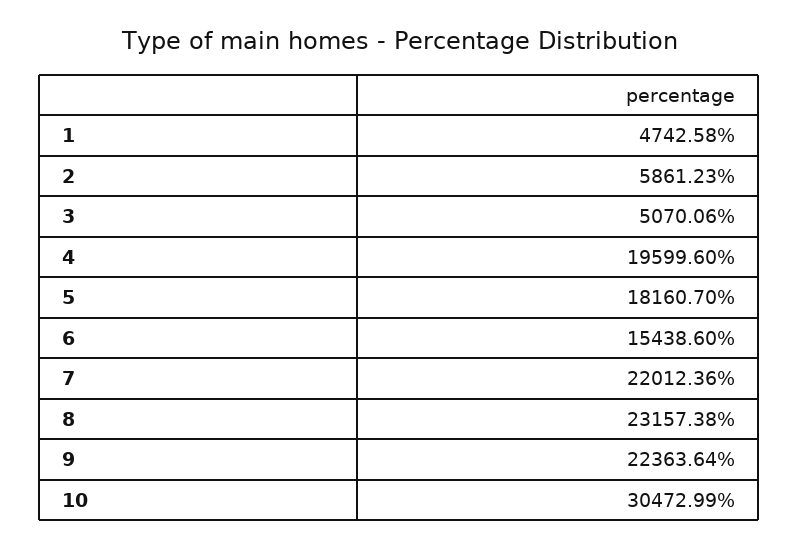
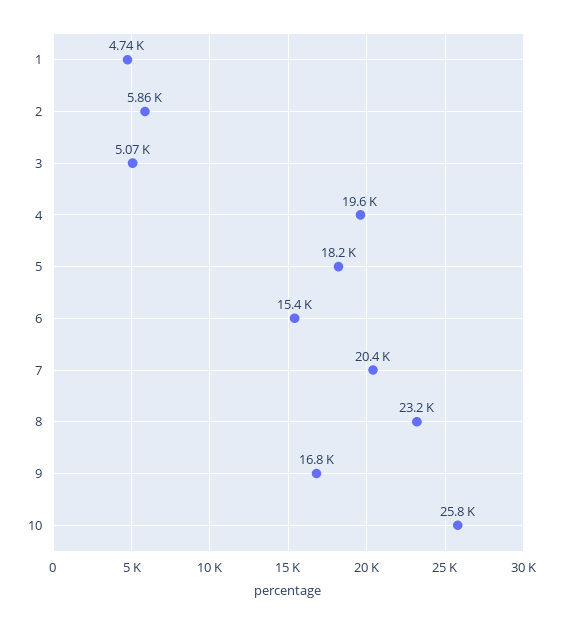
7: 22012.36 -> 20400
9: 22363.64 -> 16800
10: 30472.99 -> 25800

